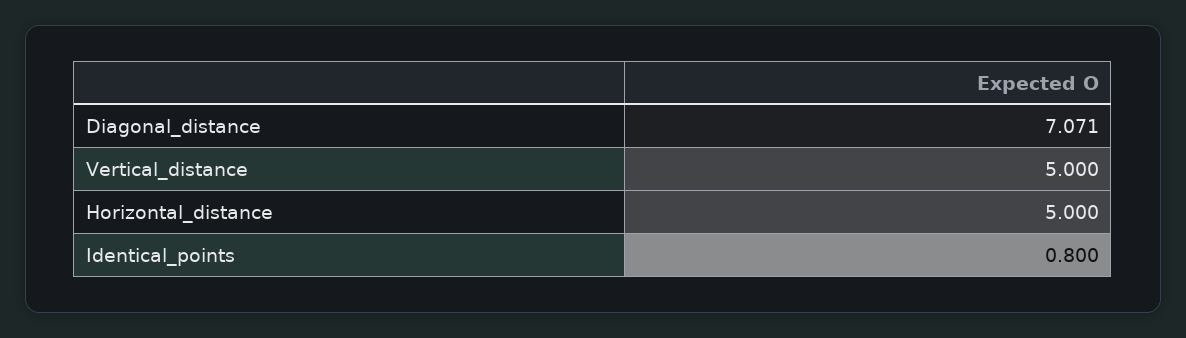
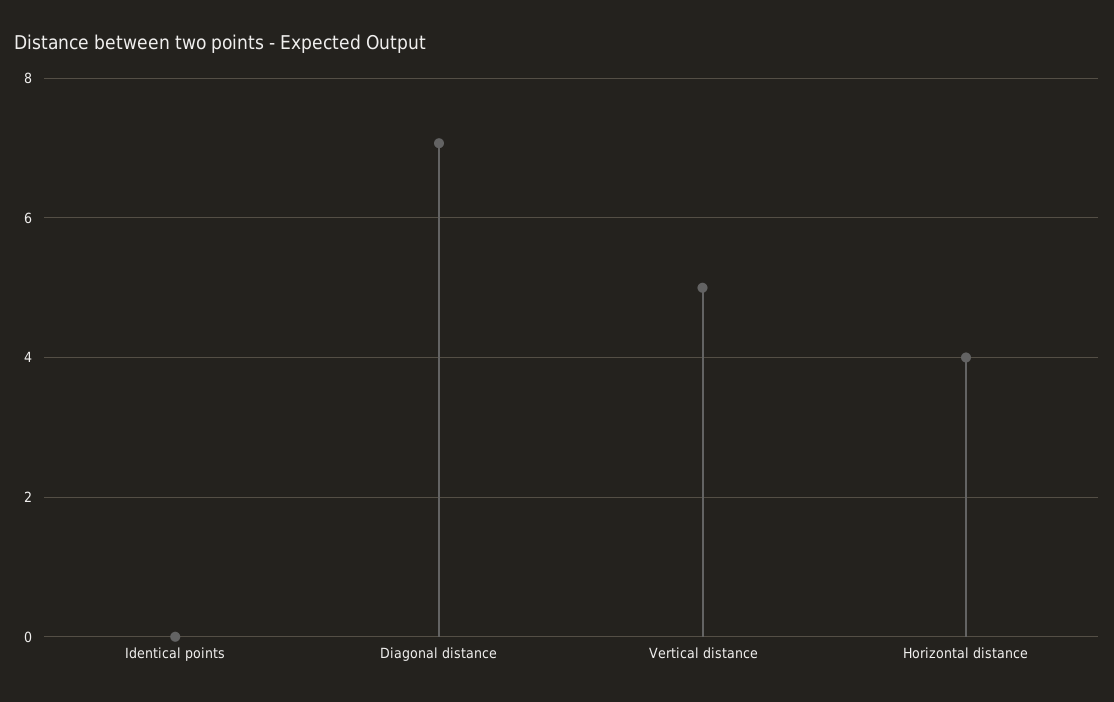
Horizontal_distance: 5 -> 4
Identical_points: 0.8 -> 0

